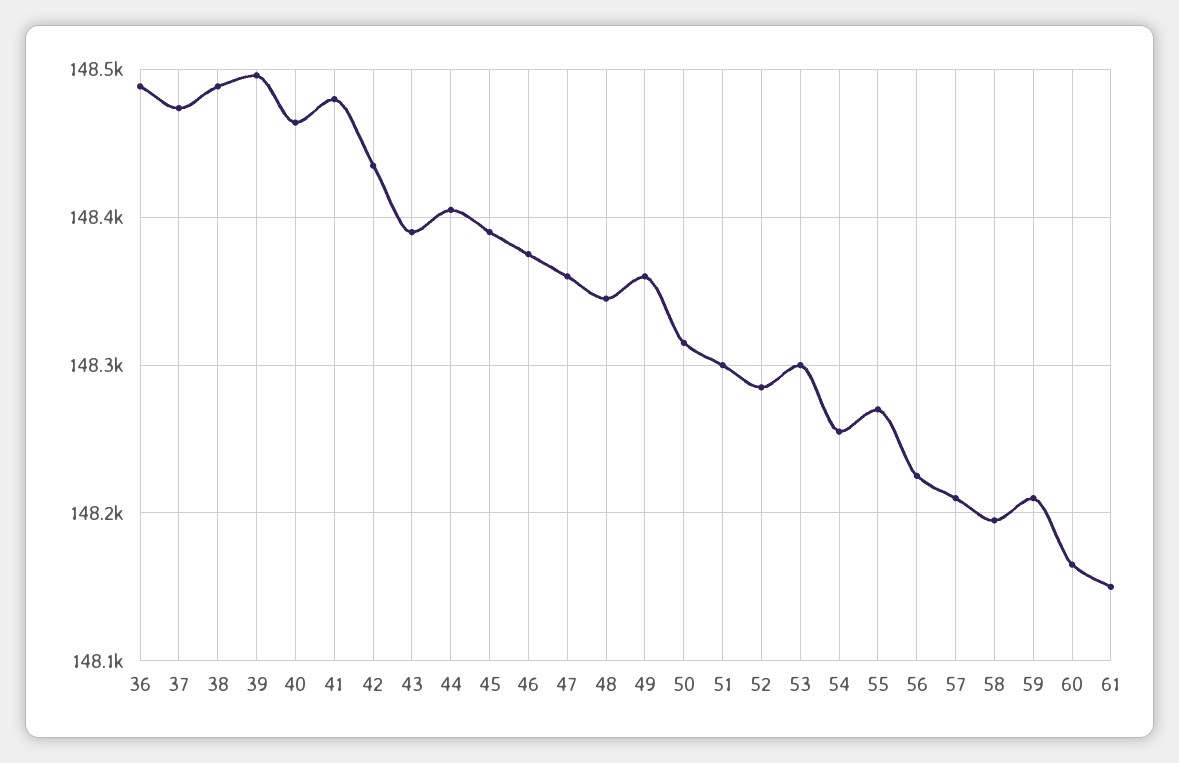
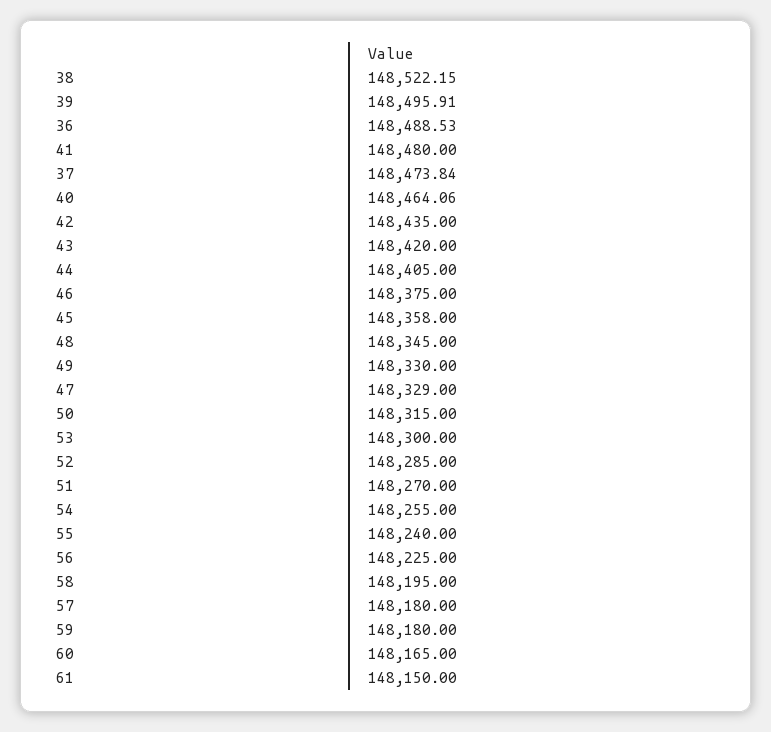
38: 148490 -> 148522.15
43: 148390 -> 148420
45: 148390 -> 148358
47: 148360 -> 148329
49: 148360 -> 148330
51: 148300 -> 148270
55: 148270 -> 148240
57: 148210 -> 148180
59: 148210 -> 148180

